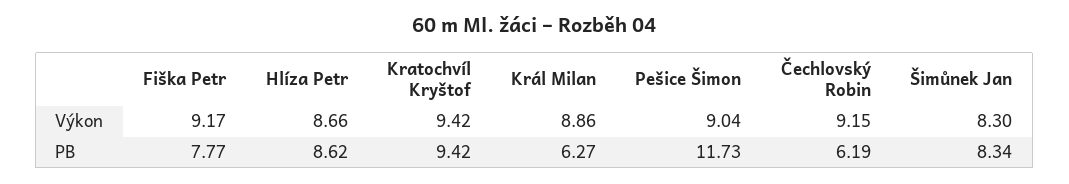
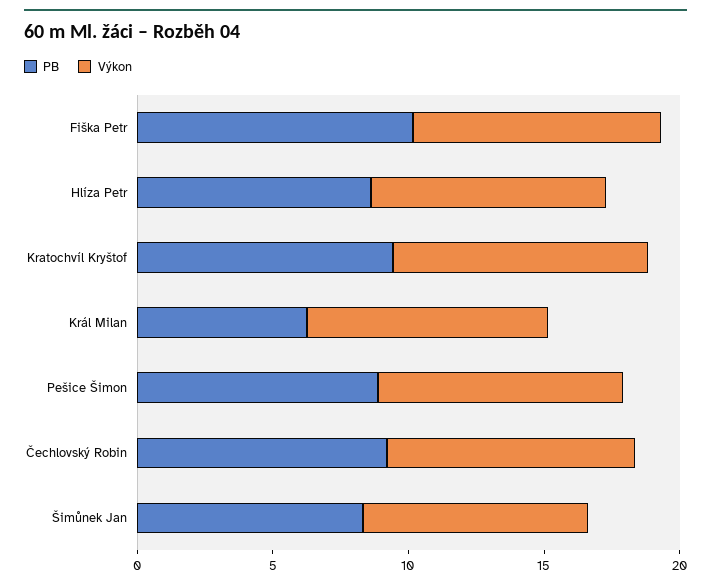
PB, Fiška Petr: 7.77 -> 10
PB, Pešice Šimon: 11.73 -> 9
PB, Čechlovský Robin: 6.19 -> 9

